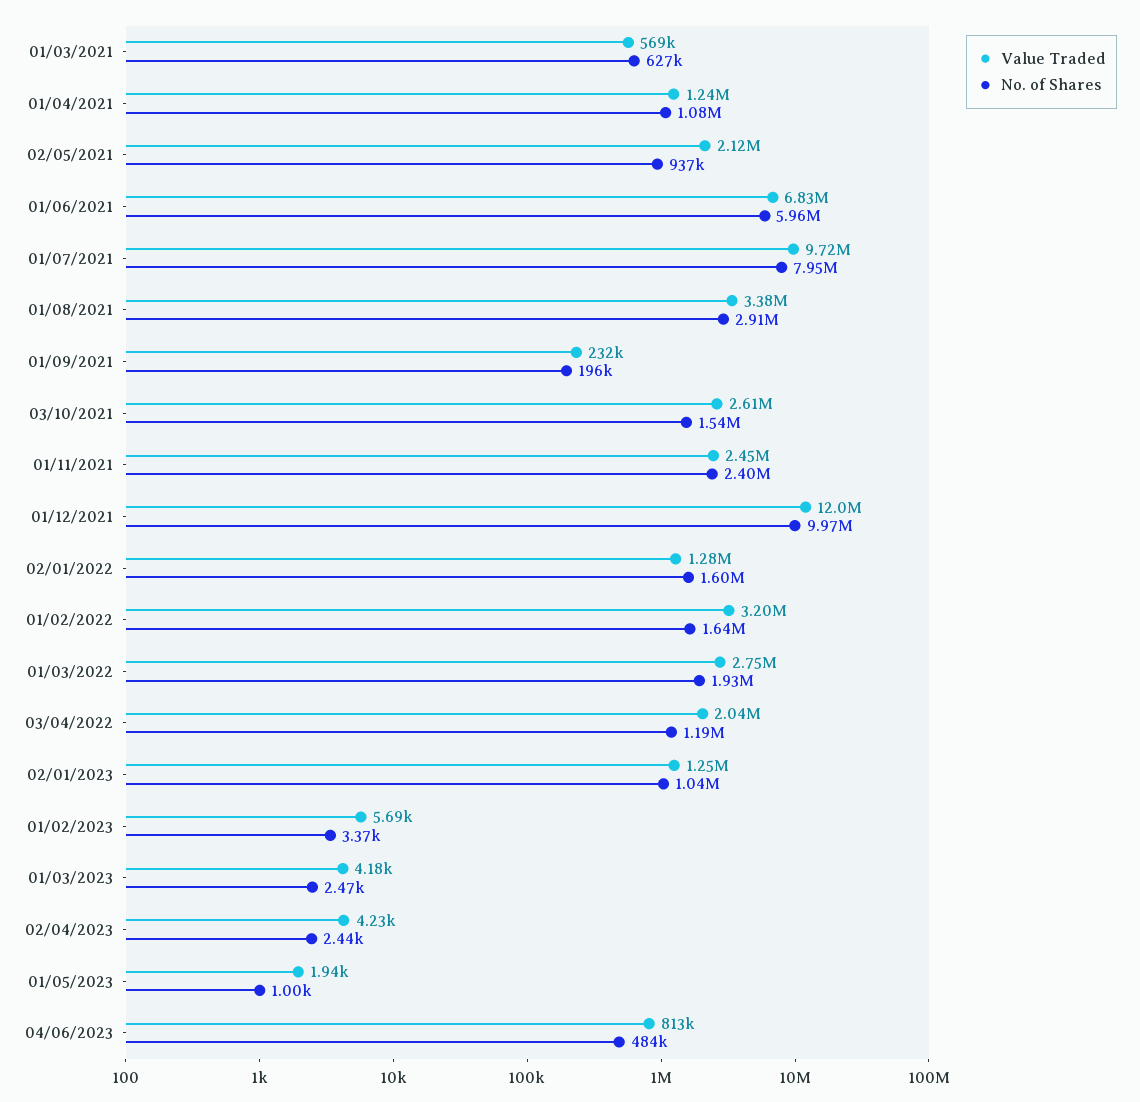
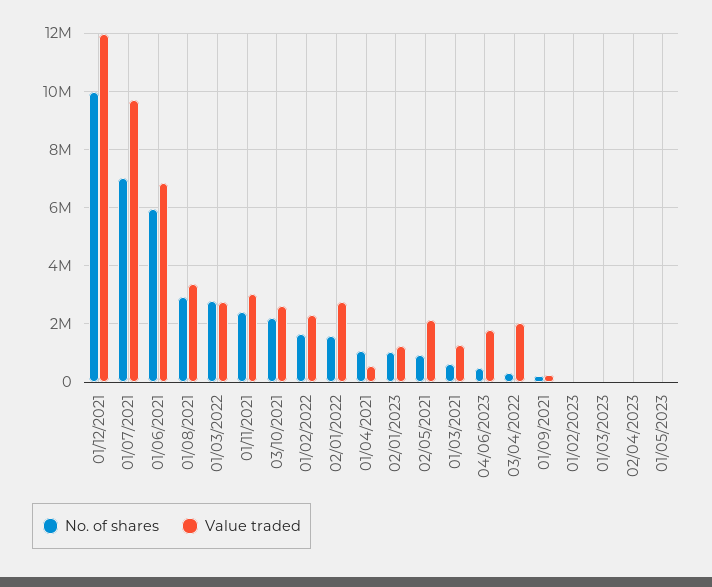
Value Traded, 01/03/2021: 569000 -> 1250000
Value Traded, 01/04/2021: 1240000 -> 500000
No. of Shares, 01/07/2021: 7950000 -> 7000000
No. of Shares, 03/10/2021: 1540000 -> 2250000
Value Traded, 01/11/2021: 2450000 -> 3000000
Value Traded, 02/01/2022: 1280000 -> 2750000
Value Traded, 01/02/2022: 3200000 -> 2250000
No. of Shares, 01/03/2022: 1930000 -> 2750000
No. of Shares, 03/04/2022: 1190000 -> 250000
Value Traded, 04/06/2023: 813000 -> 1750000

